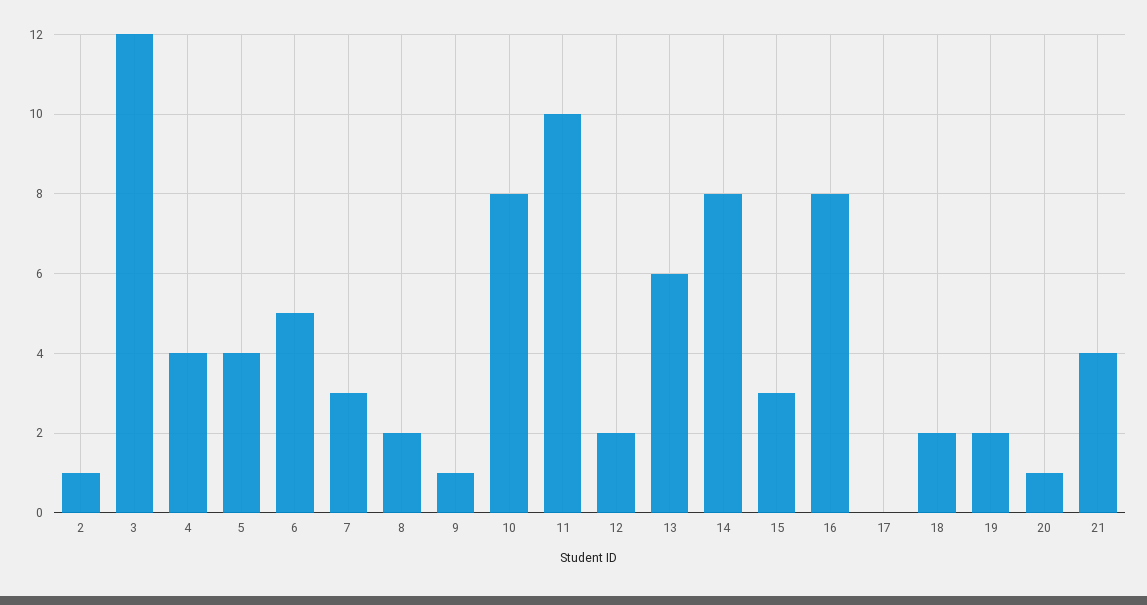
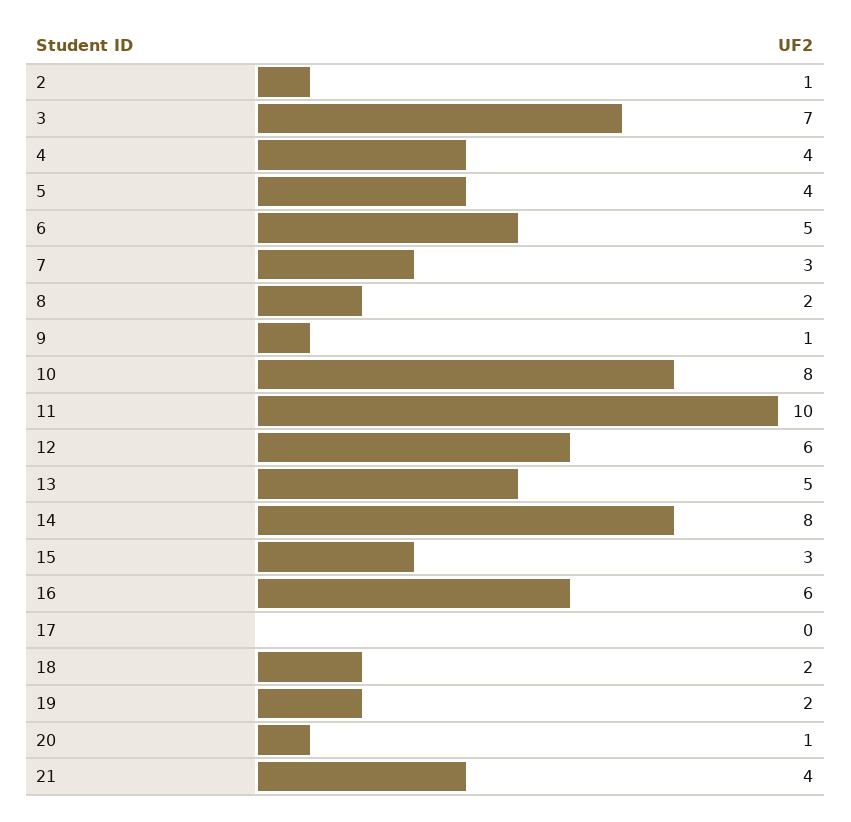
3: 12 -> 7
12: 2 -> 6
13: 6 -> 5
16: 8 -> 6

